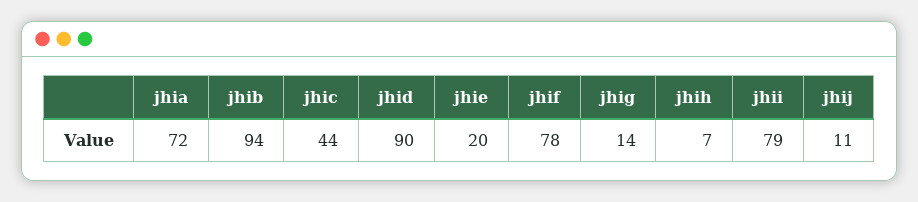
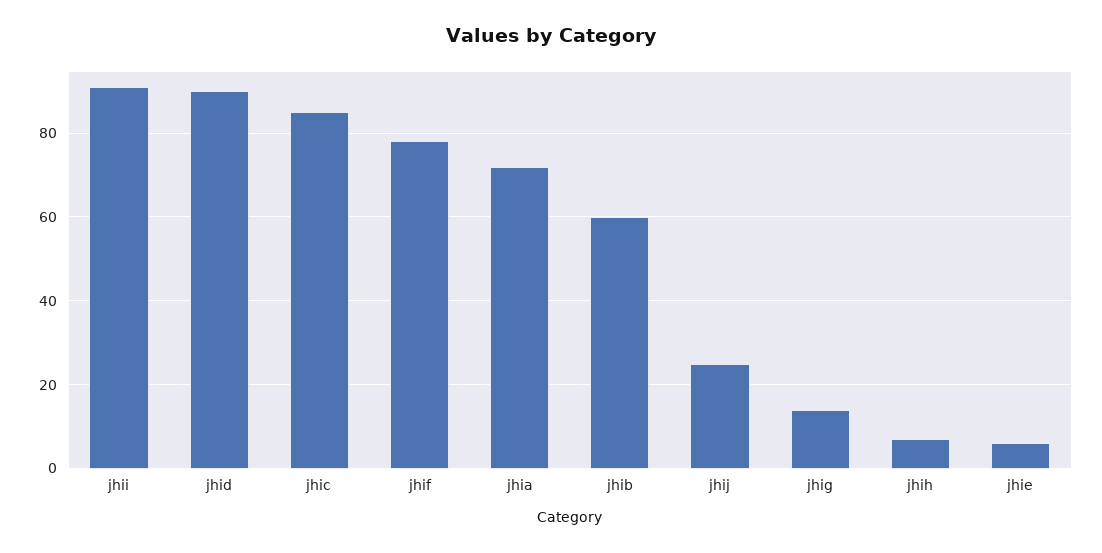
jhib: 94 -> 60
jhic: 44 -> 85
jhie: 20 -> 5
jhii: 79 -> 90
jhij: 11 -> 25

